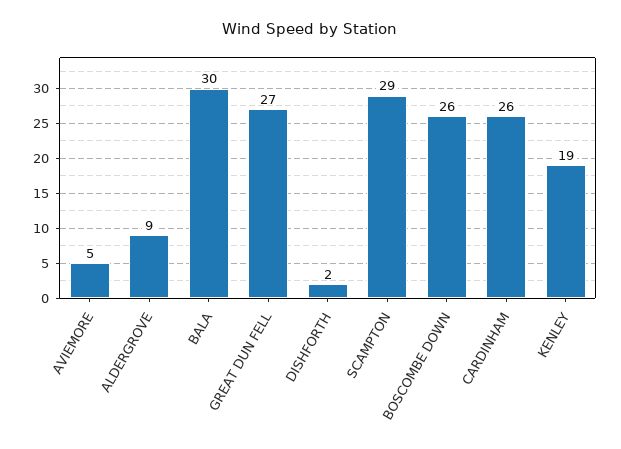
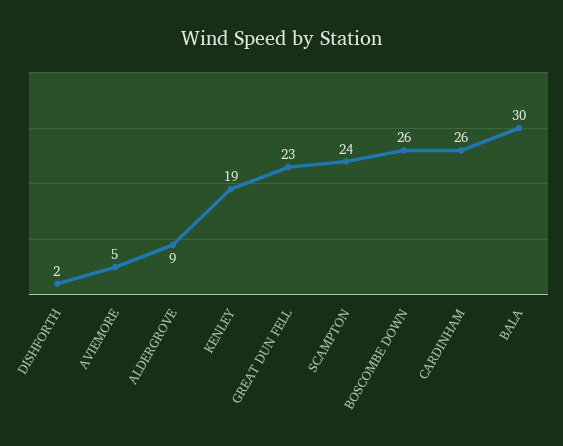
GREAT DUN FELL: 27 -> 23
SCAMPTON: 29 -> 24

